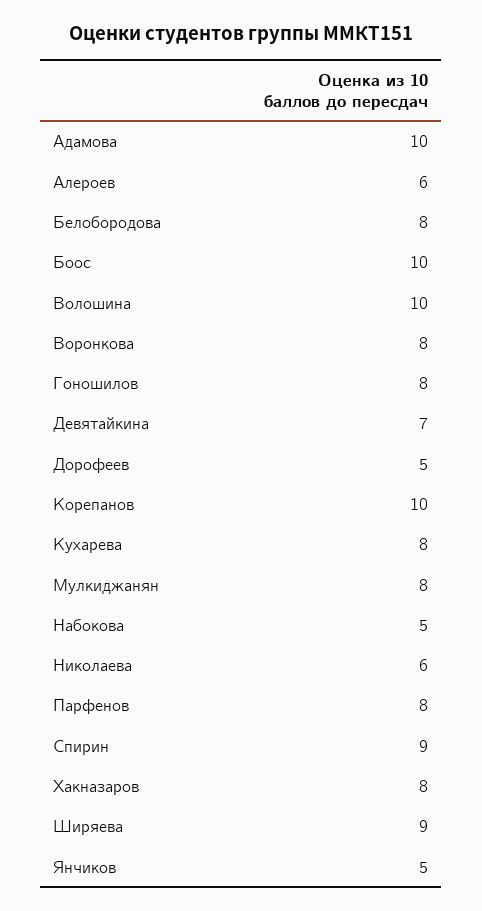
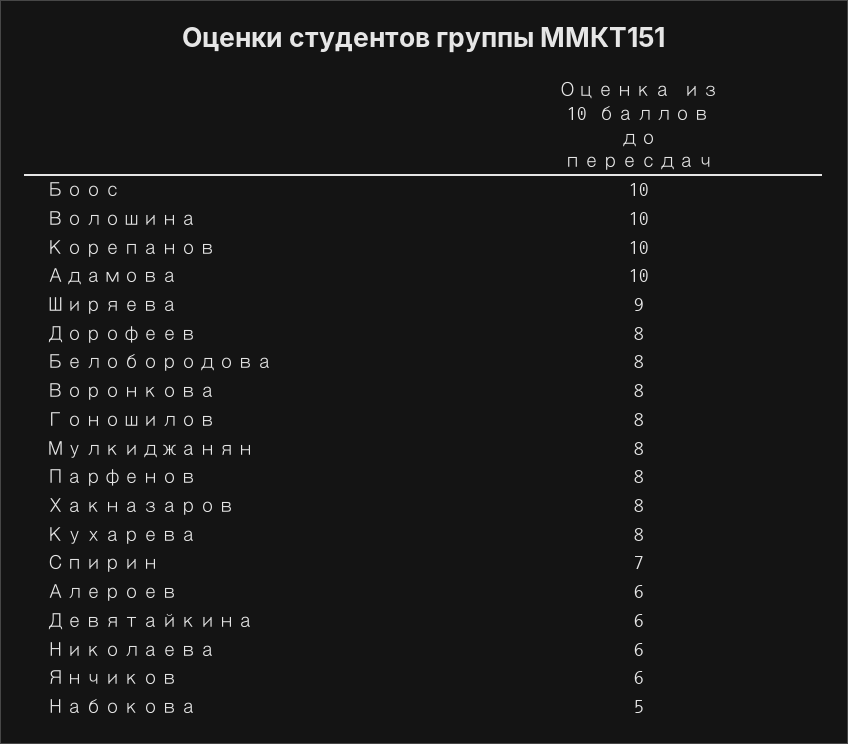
Девятайкина: 7 -> 6
Дорофеев: 5 -> 8
Спирин: 9 -> 7
Янчиков: 5 -> 6

